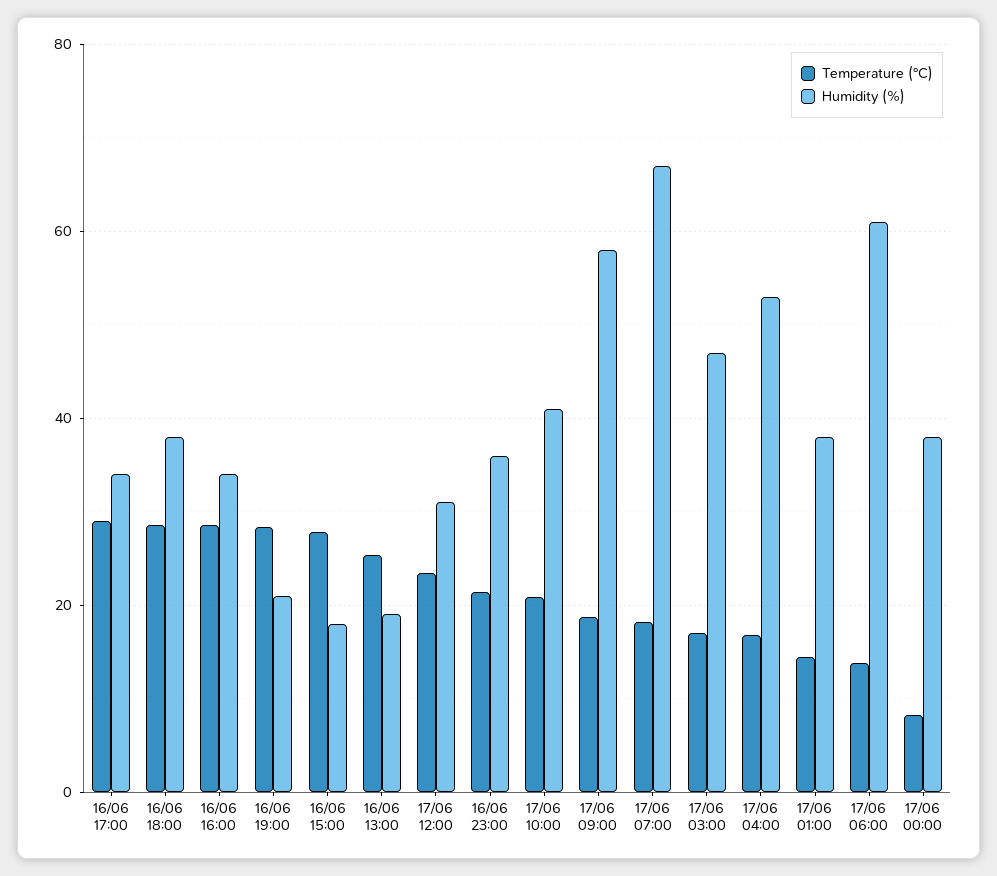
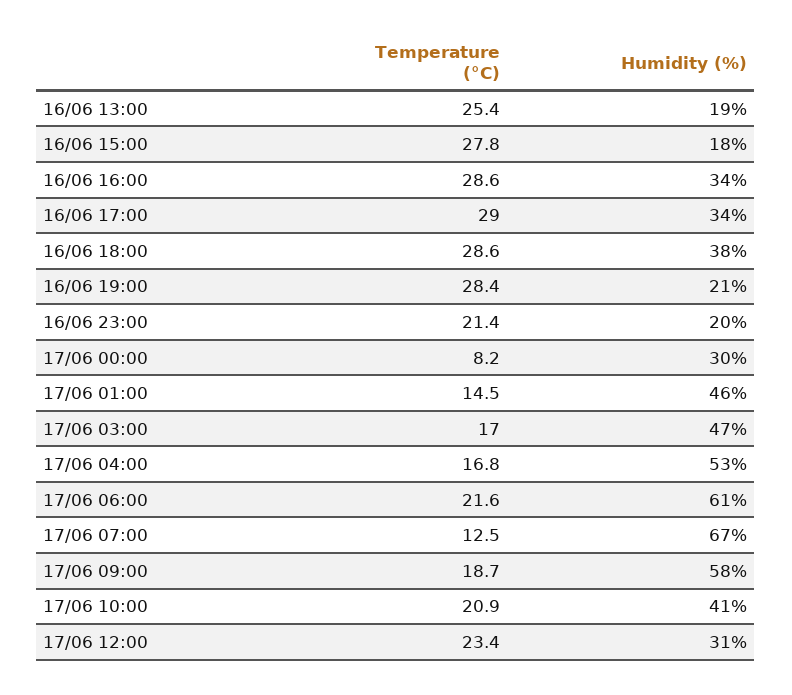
Humidity (%), 16/06 23:00: 36 -> 20
Temperature (°C), 17/06 07:00: 18 -> 12.5
Humidity (%), 17/06 01:00: 38 -> 46
Temperature (°C), 17/06 06:00: 14 -> 21.6
Humidity (%), 17/06 00:00: 38 -> 30

